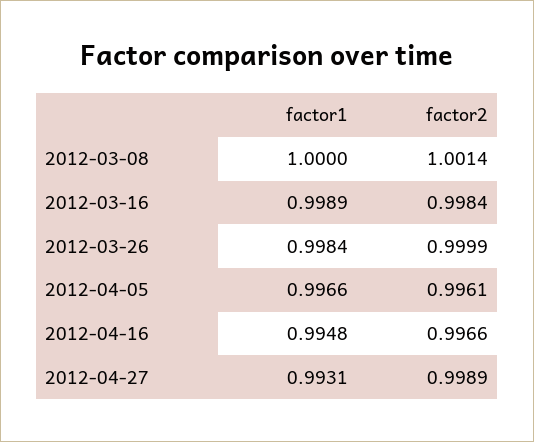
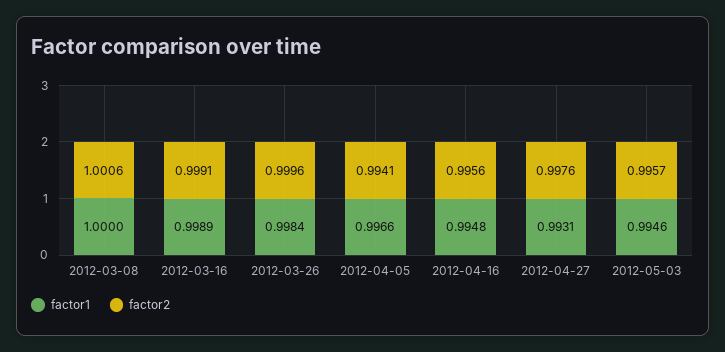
factor2, 2012-03-08: 1.0014 -> 1.0006
factor2, 2012-03-16: 0.9984 -> 0.9991
factor2, 2012-03-26: 0.9999 -> 0.9996
factor2, 2012-04-05: 0.9961 -> 0.9941
factor2, 2012-04-16: 0.9966 -> 0.9956
factor2, 2012-04-27: 0.9989 -> 0.9976
factor1, 2012-05-03: none -> 0.9946
factor2, 2012-05-03: none -> 0.9957

